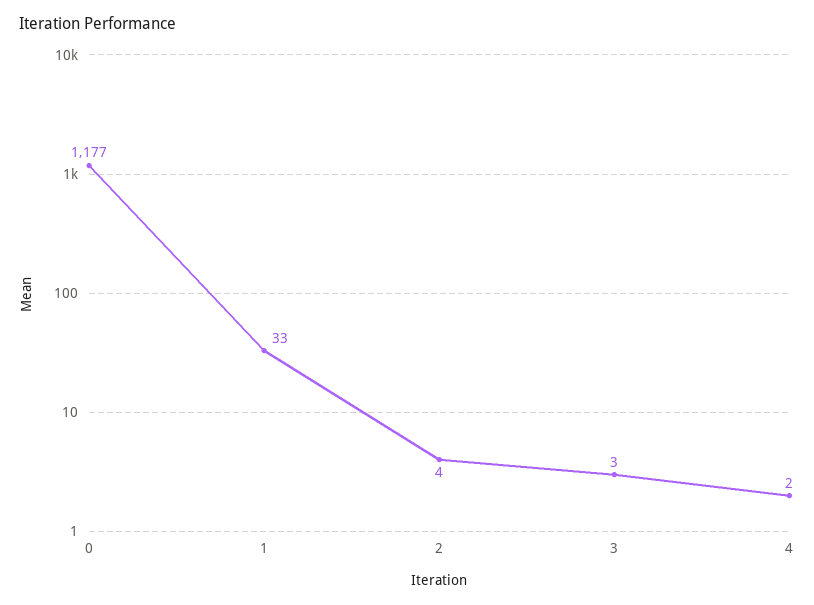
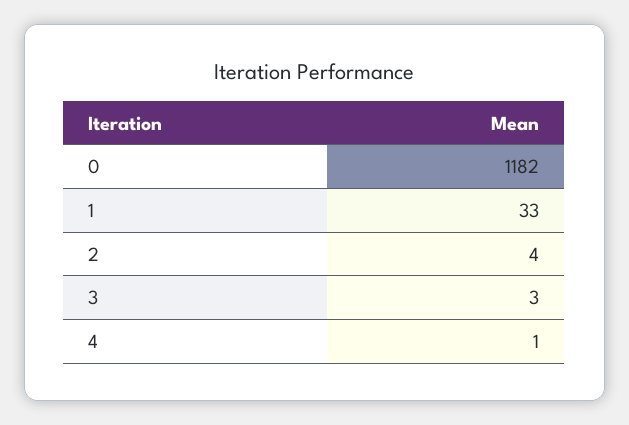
0: 1177 -> 1182
4: 2 -> 1

